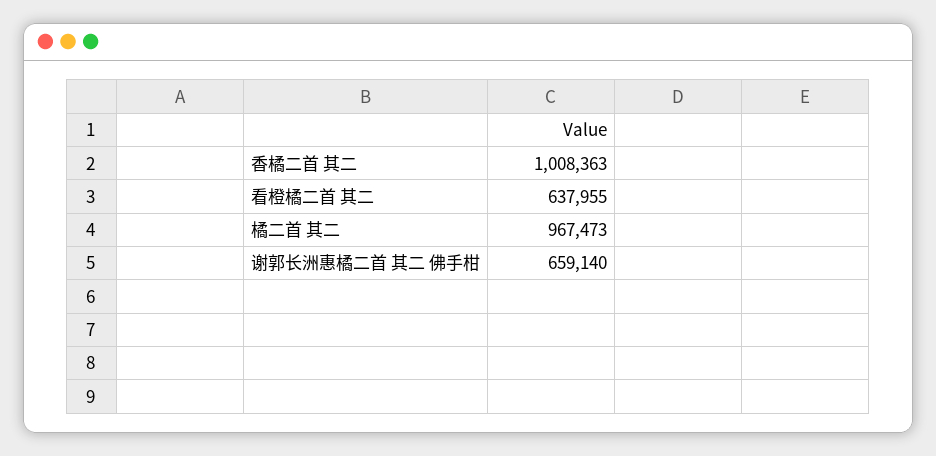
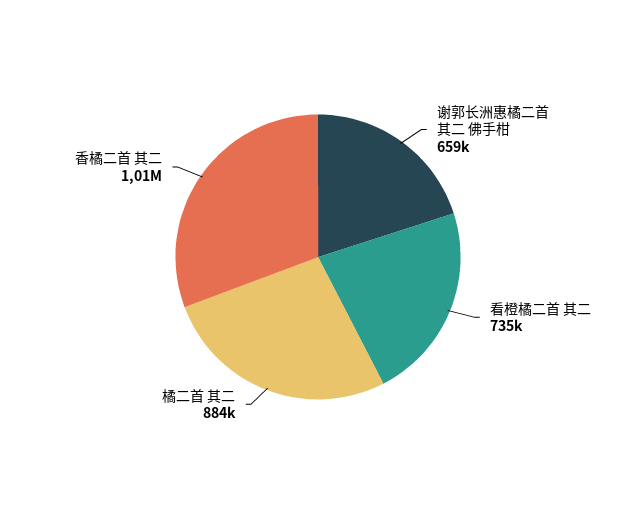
看橙橘二首 其二: 637955 -> 735000
橘二首 其二: 967473 -> 884000

